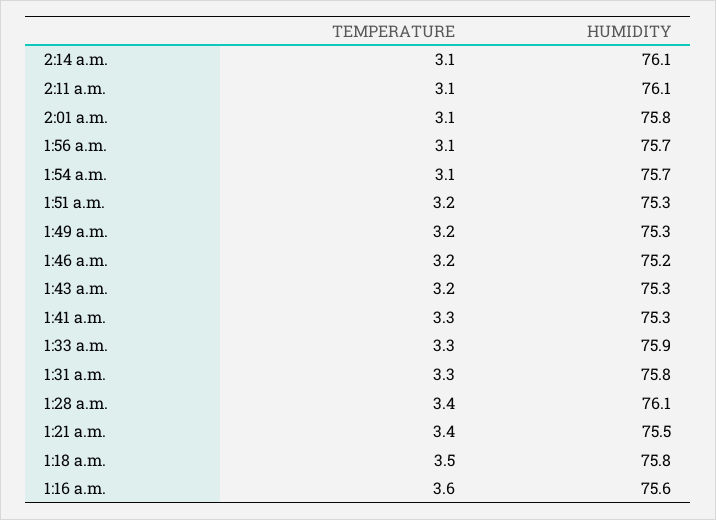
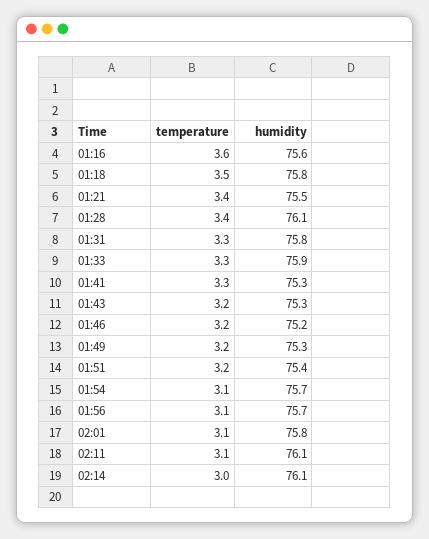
TEMPERATURE, 2:14 a.m.: 3.1 -> 3
HUMIDITY, 1:51 a.m.: 75.3 -> 75.4

